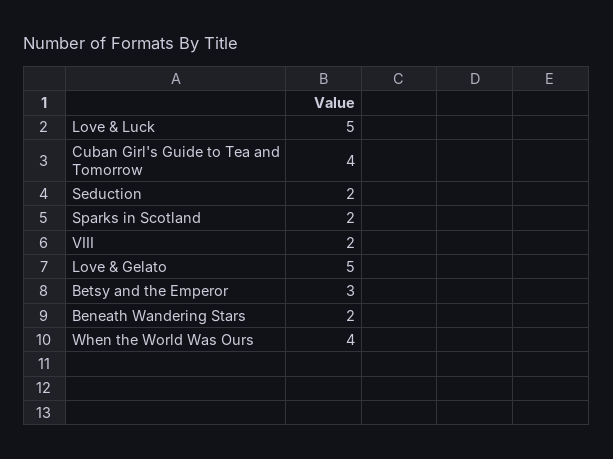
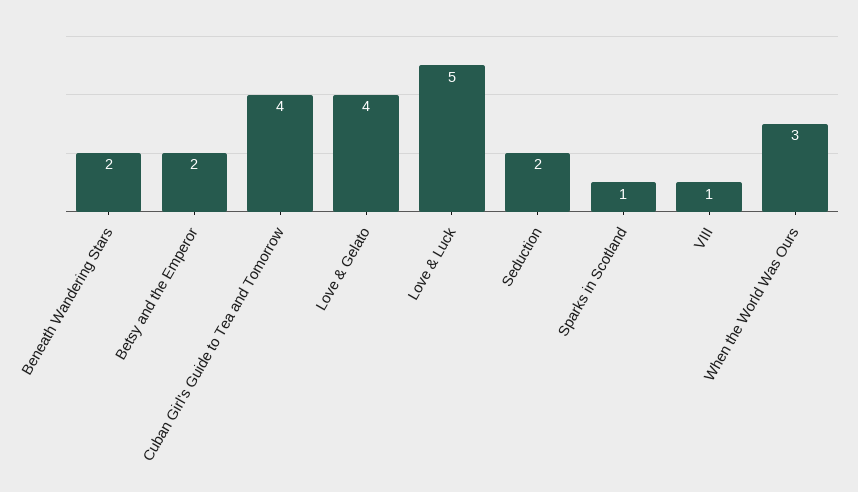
Sparks in Scotland: 2 -> 1
VIII: 2 -> 1
Love & Gelato: 5 -> 4
Betsy and the Emperor: 3 -> 2
When the World Was Ours: 4 -> 3

